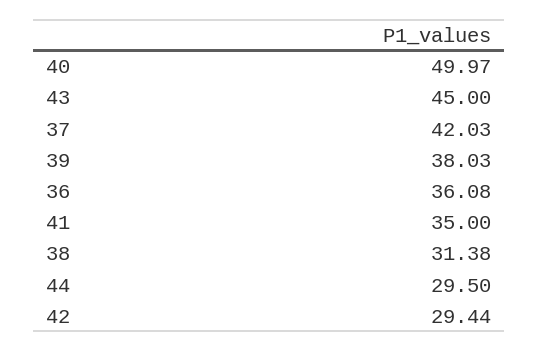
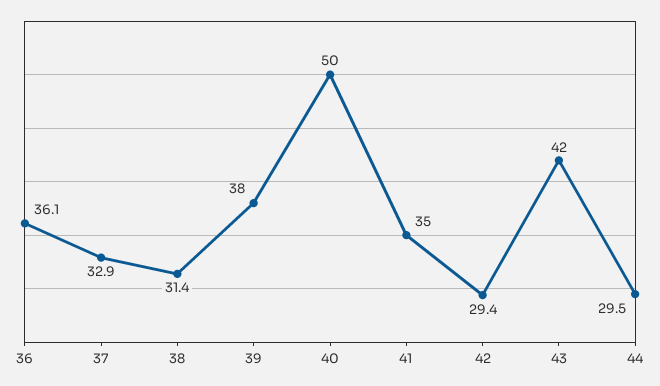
43: 45 -> 42
37: 42.03 -> 32.9

